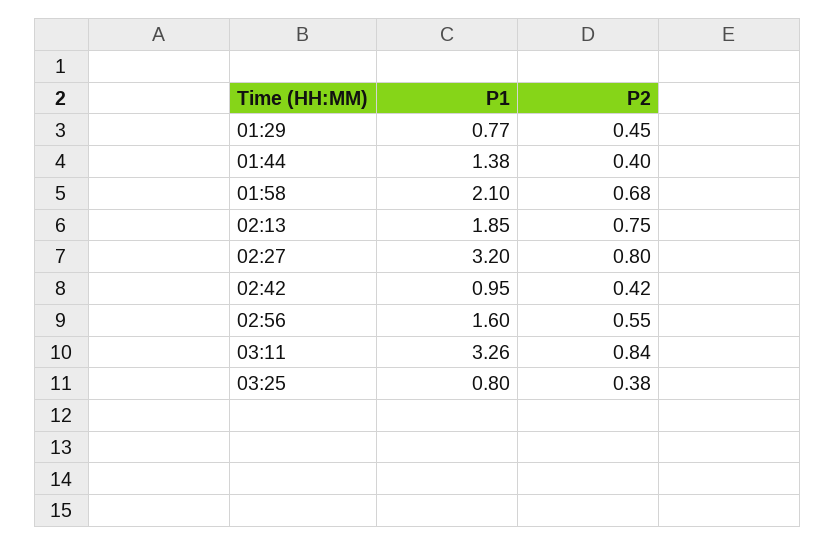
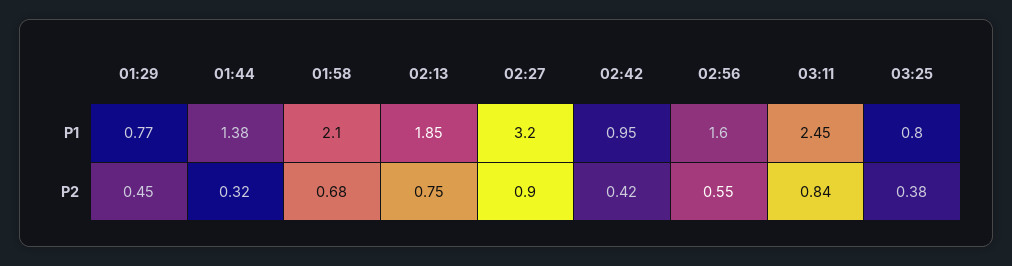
P2, 01:44: 0.4 -> 0.32
P2, 02:27: 0.8 -> 0.9
P1, 03:11: 3.26 -> 2.45

